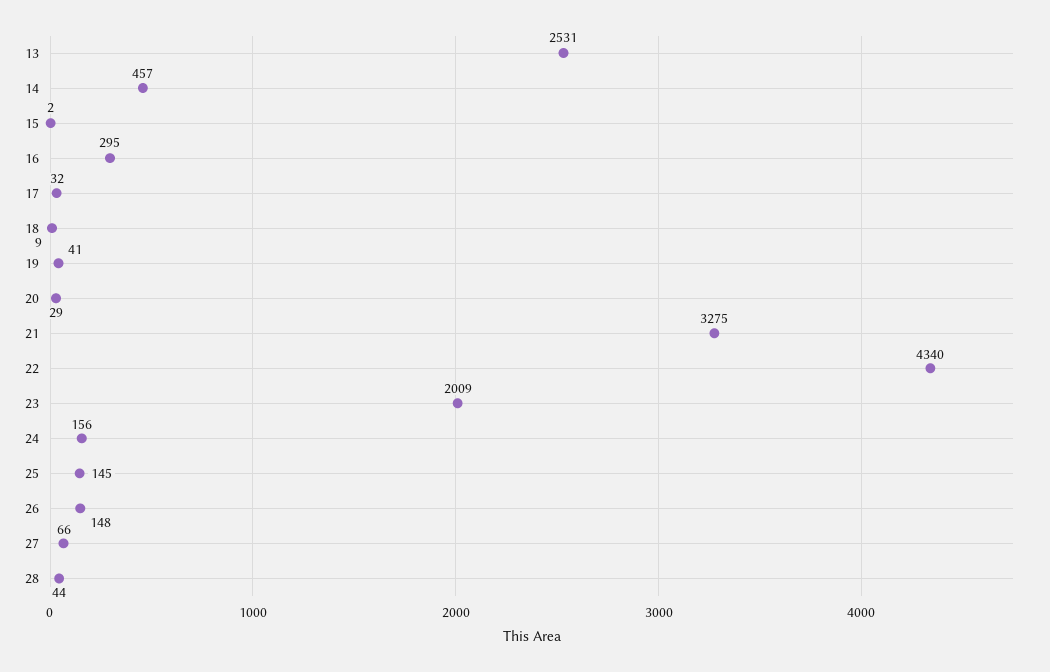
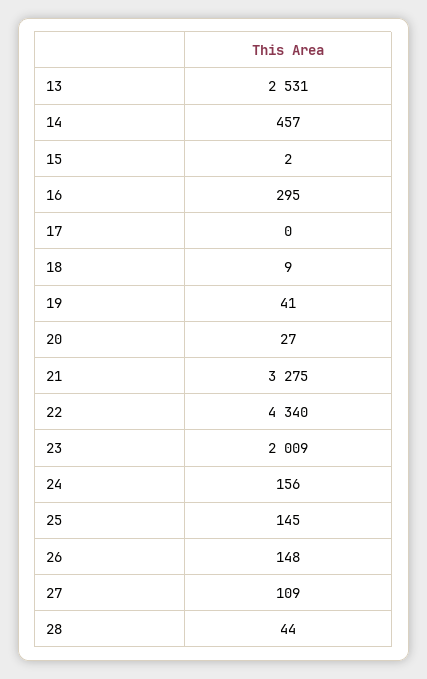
17: 32 -> 0
20: 29 -> 27
27: 66 -> 109

